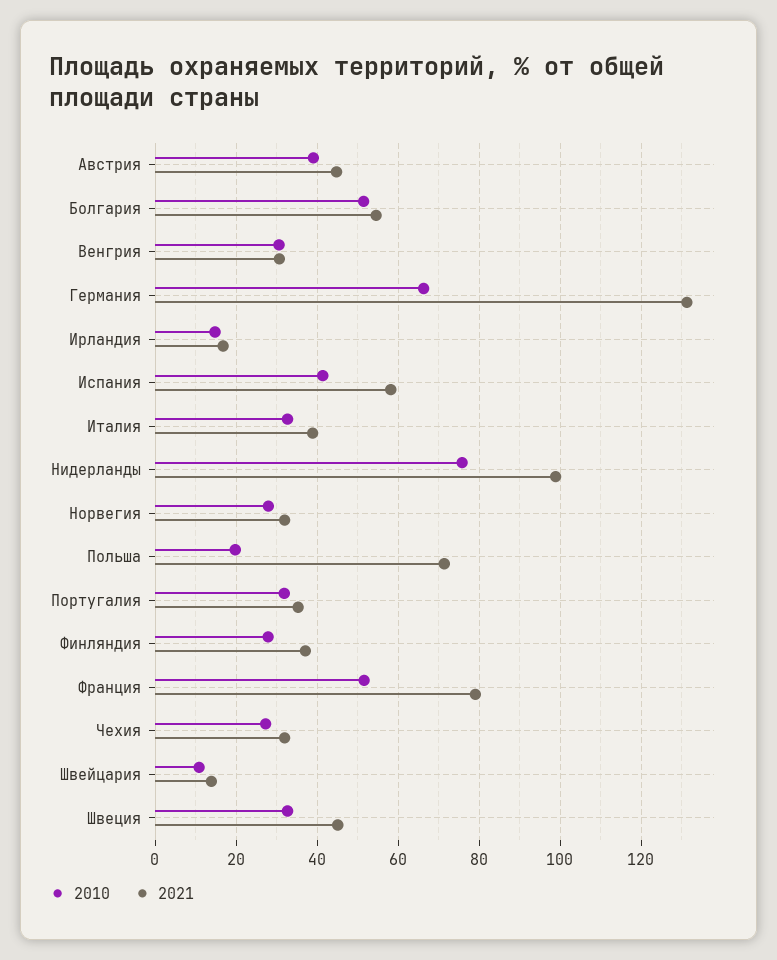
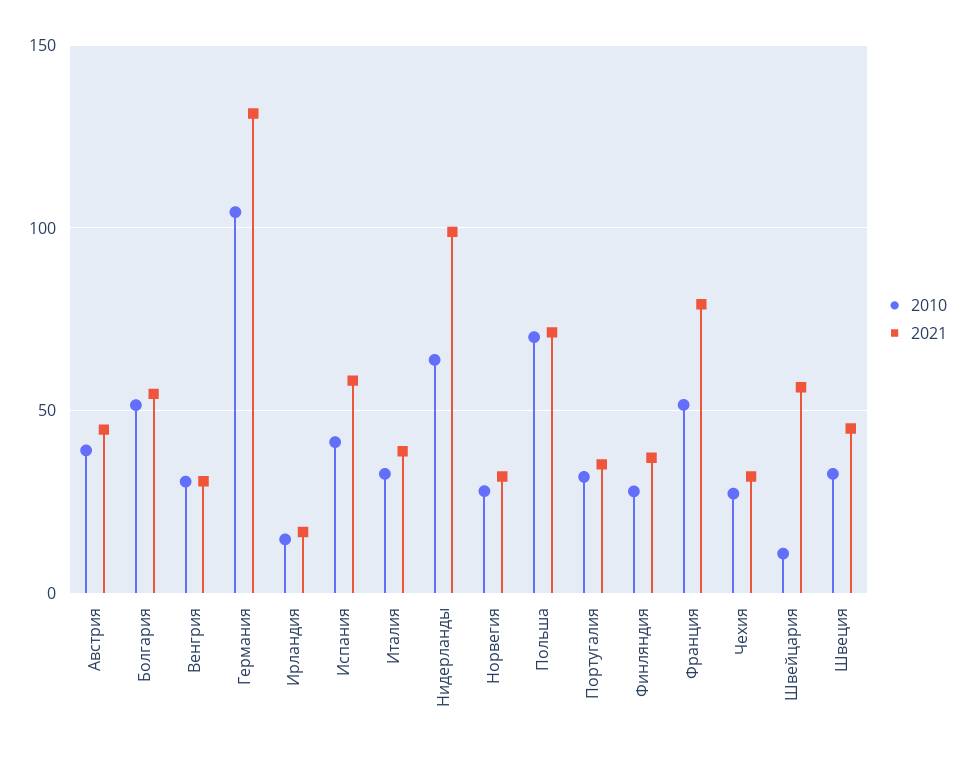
2010, Германия: 66 -> 105
2010, Нидерланды: 76 -> 65
2010, Польша: 20 -> 70
2021, Швейцария: 14 -> 55

